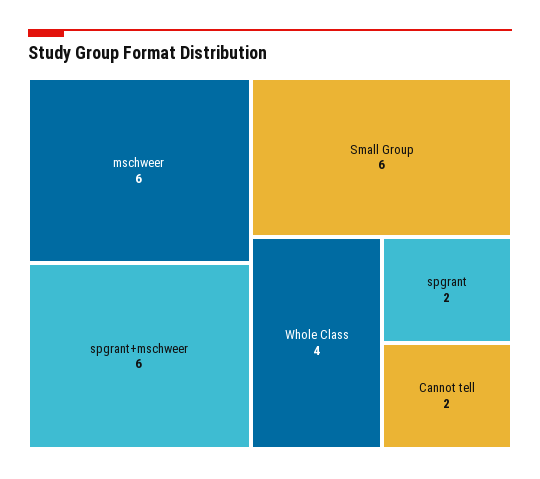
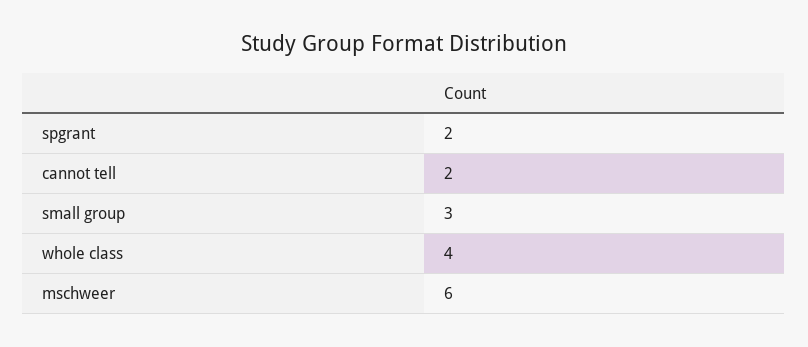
spgrant+mschweer: 6 -> none
Small Group: 6 -> 3

